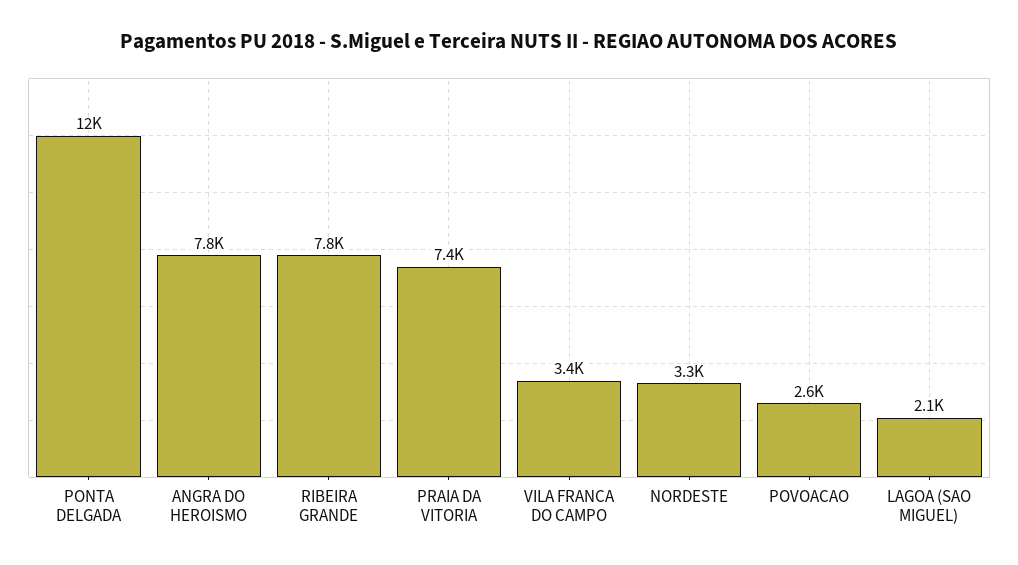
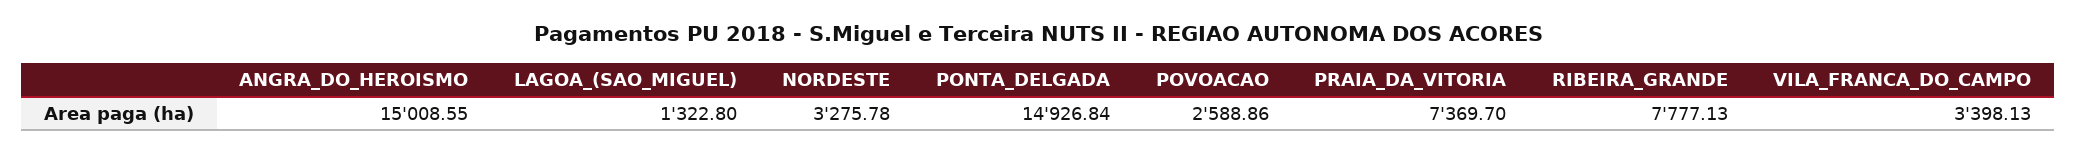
PONTA DELGADA: 12000 -> 14926.84
ANGRA DO HEROISMO: 7800 -> 15008.55
LAGOA (SAO MIGUEL): 2100 -> 1322.8

